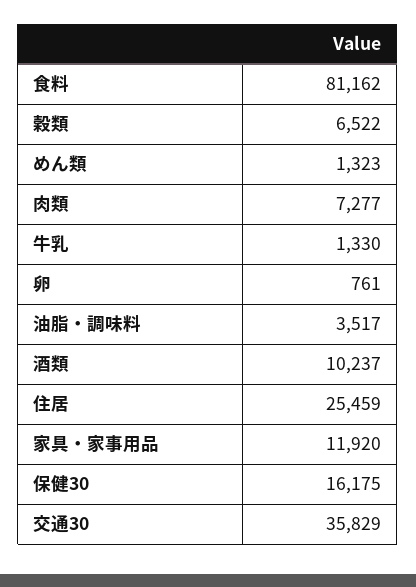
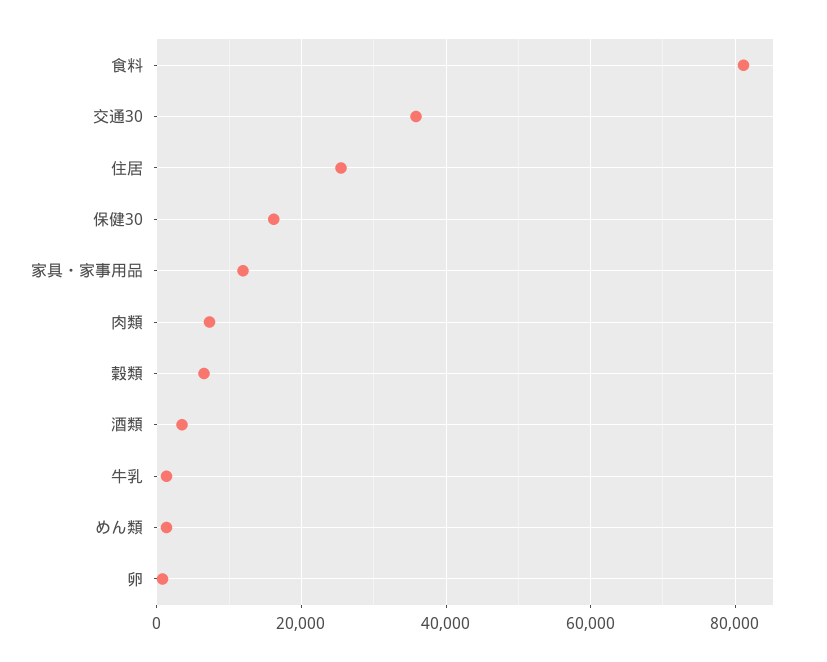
油脂・調味料: 3517 -> none
酒類: 10237 -> 4000

